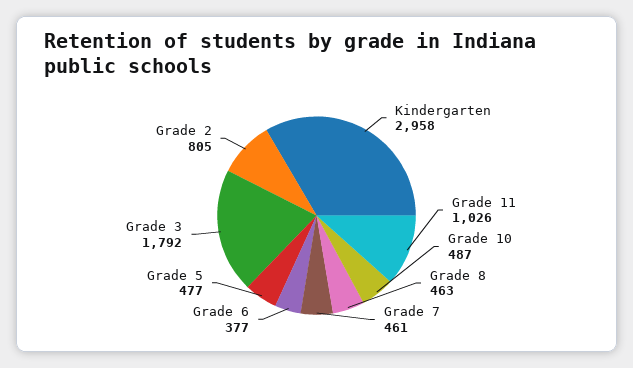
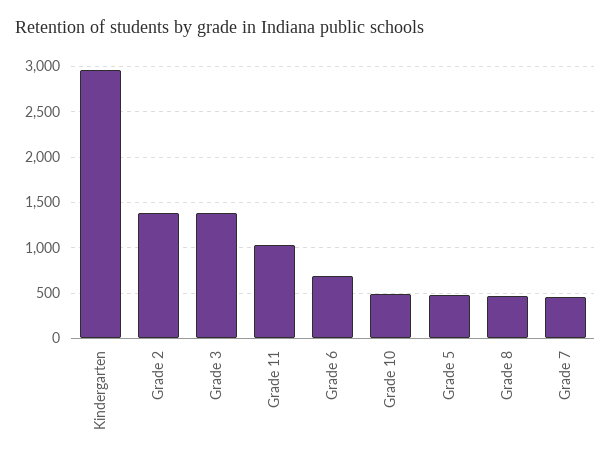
Grade 6: 377 -> 700
Grade 3: 1792 -> 1400
Grade 2: 805 -> 1400

